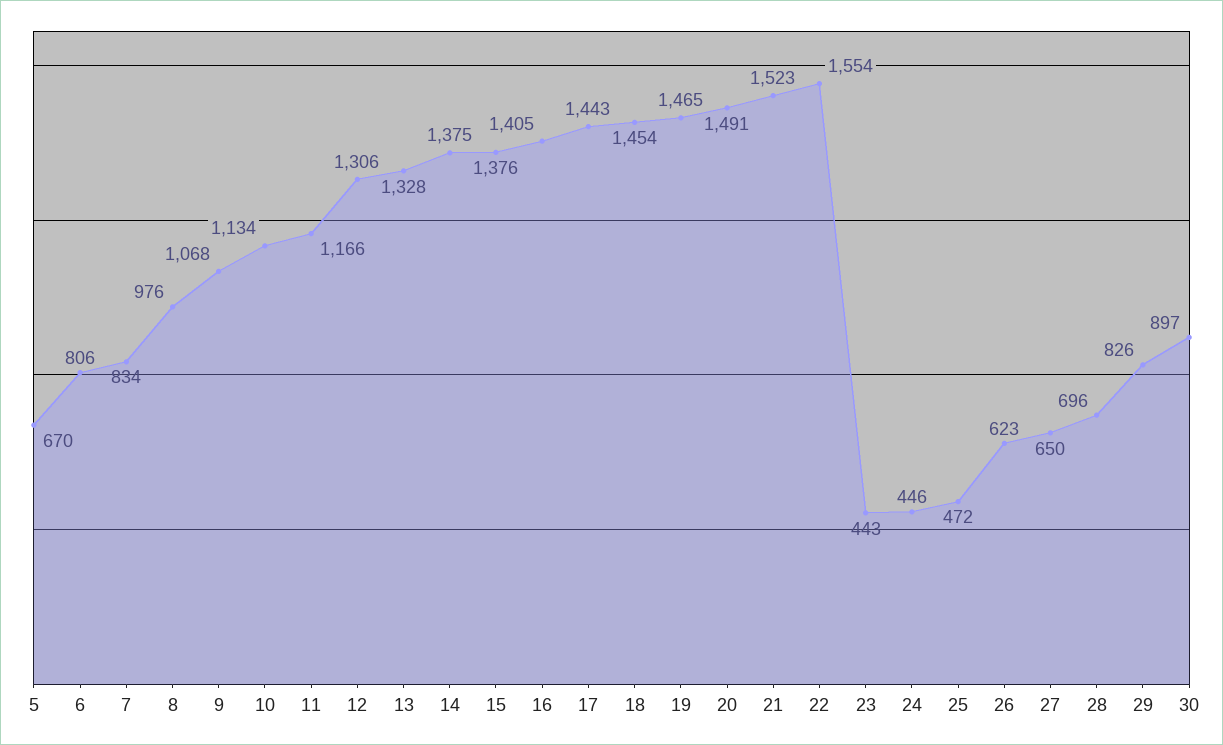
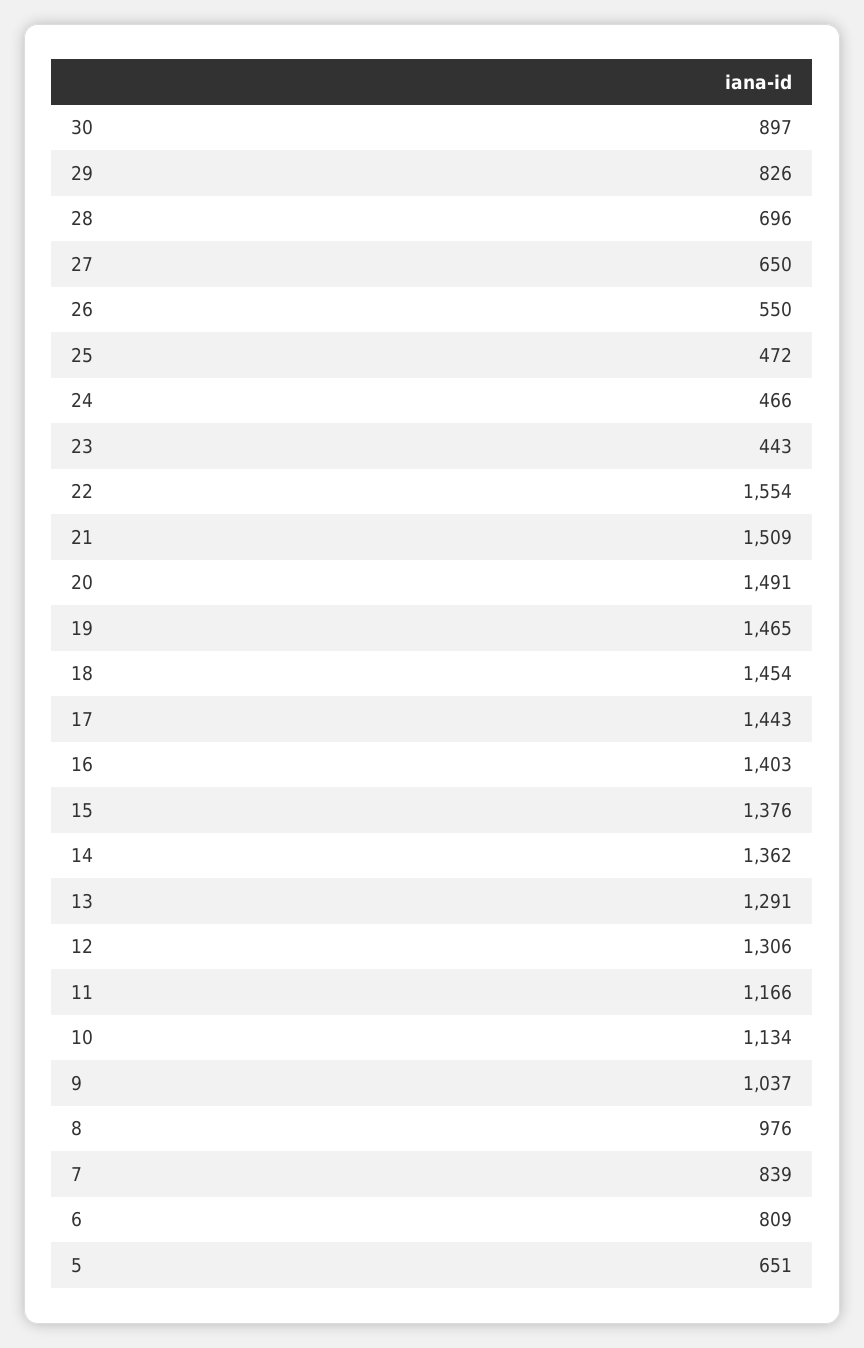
5: 670 -> 651
6: 806 -> 809
7: 834 -> 839
9: 1068 -> 1037
13: 1328 -> 1291
14: 1375 -> 1362
16: 1405 -> 1403
21: 1523 -> 1509
24: 446 -> 466
26: 623 -> 550

